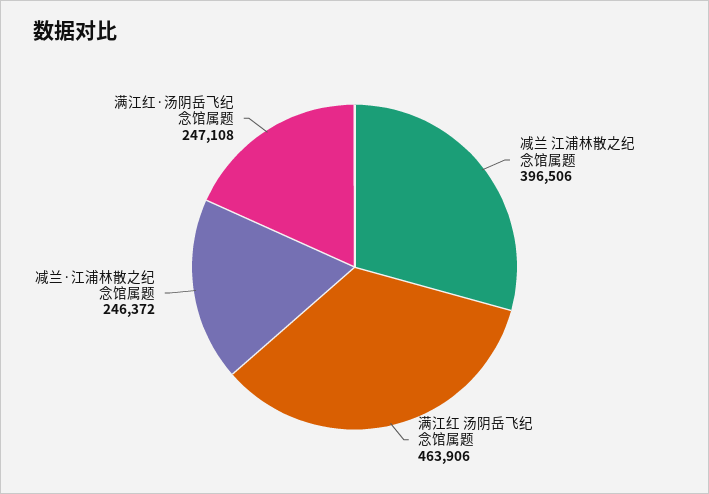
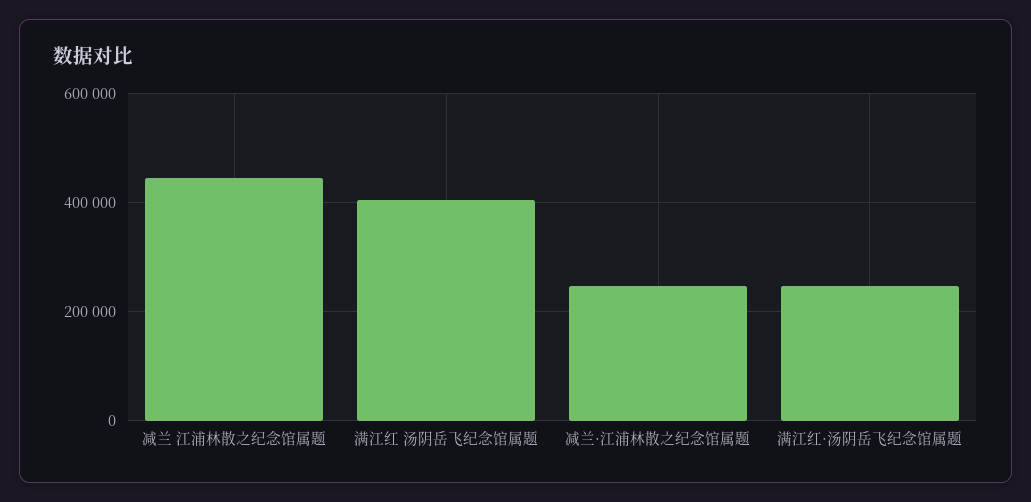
减兰 江浦林散之纪念馆属题: 396506 -> 440000
满江红 汤阴岳飞纪念馆属题: 463906 -> 400000

